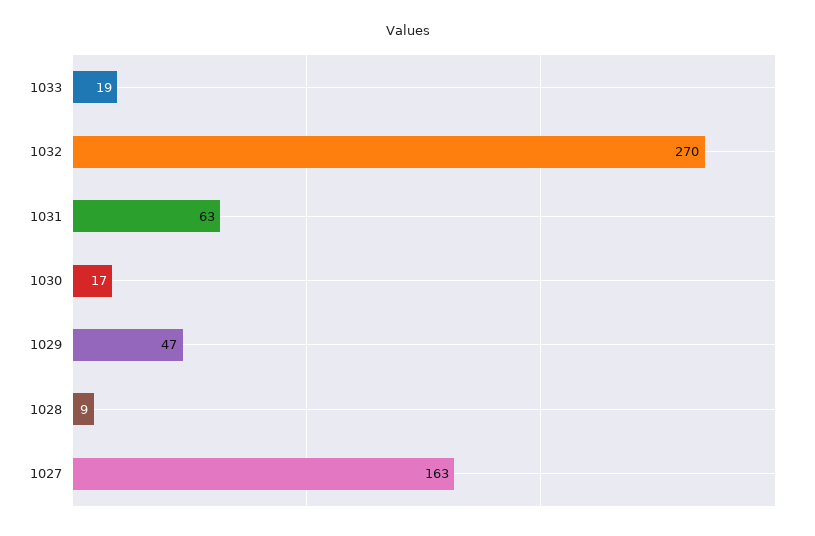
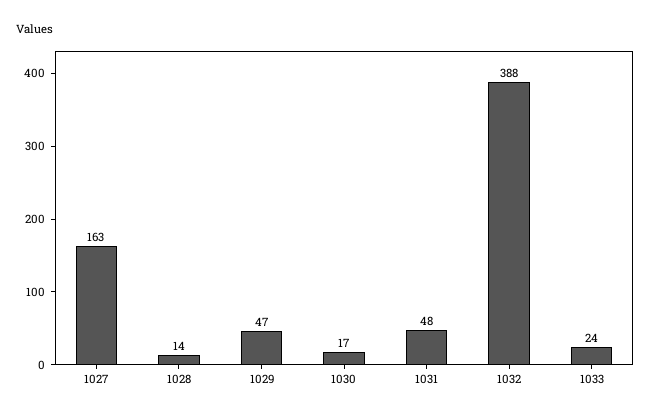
1033: 19 -> 24
1032: 270 -> 388
1031: 63 -> 48
1028: 9 -> 14

